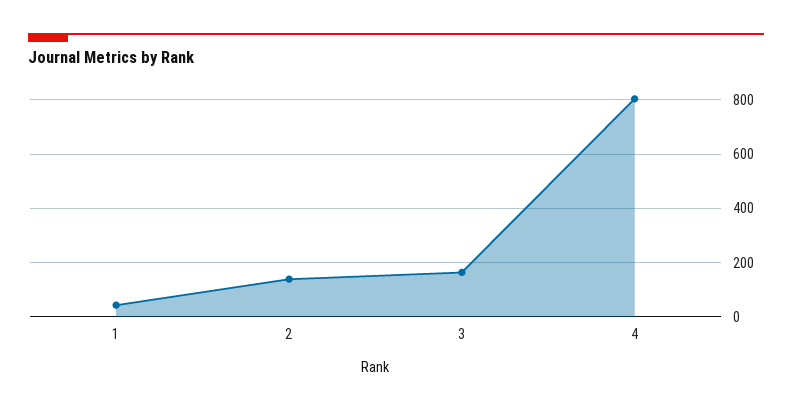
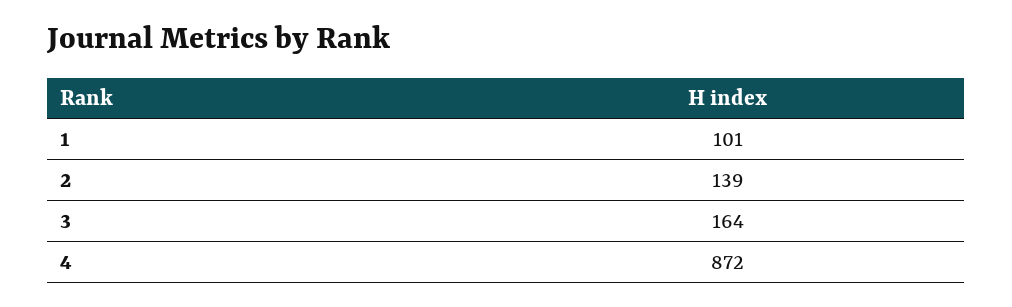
1: 50 -> 101
4: 800 -> 872

